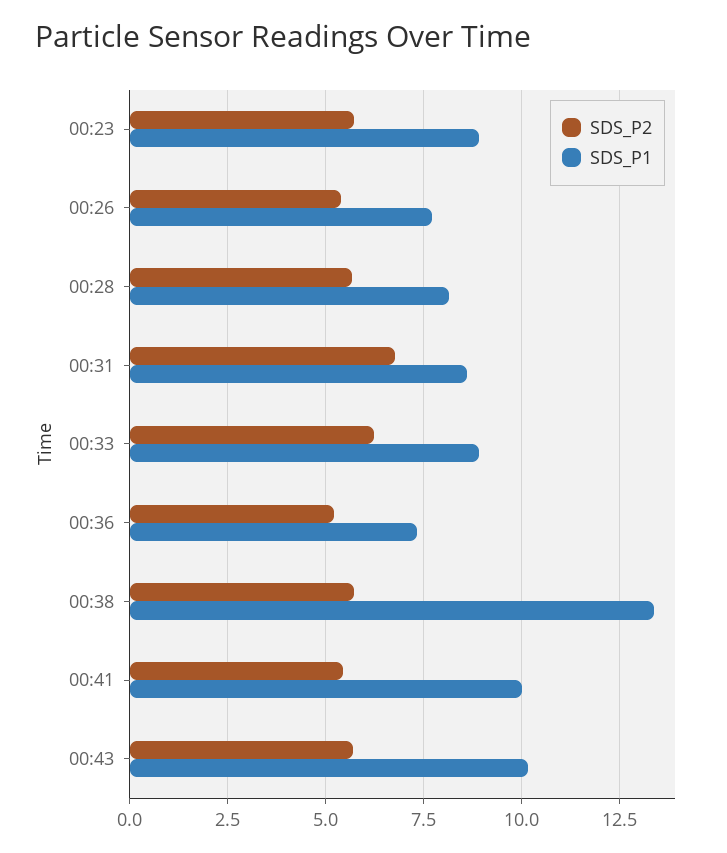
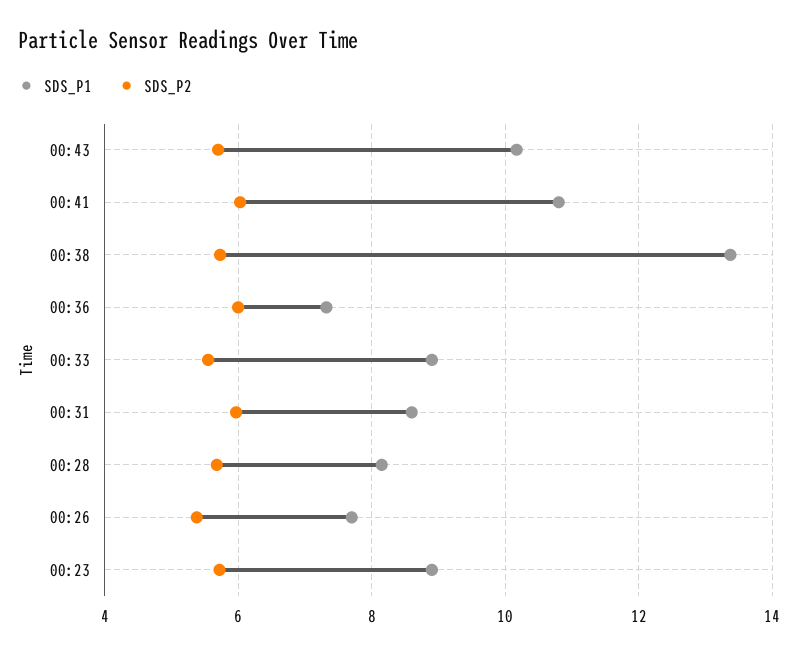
SDS_P2, 00:31: 6.75 -> 6
SDS_P2, 00:33: 6.25 -> 5.6
SDS_P2, 00:36: 5.25 -> 6
SDS_P2, 00:41: 5.5 -> 6
SDS_P1, 00:41: 10 -> 10.8

